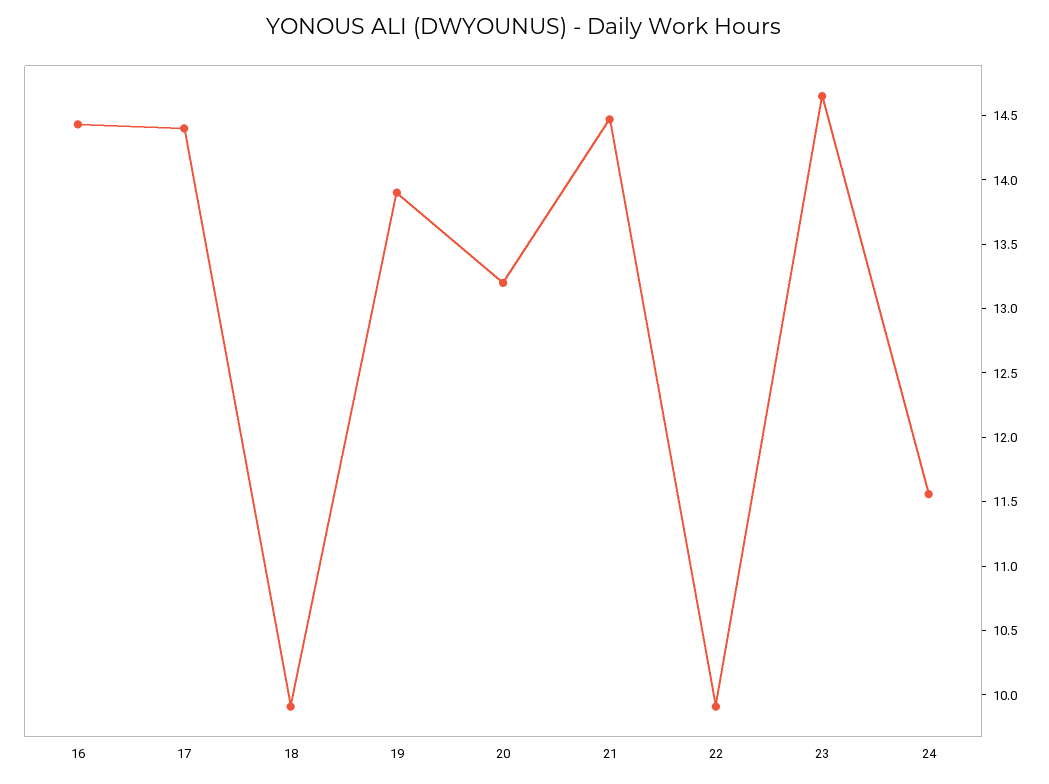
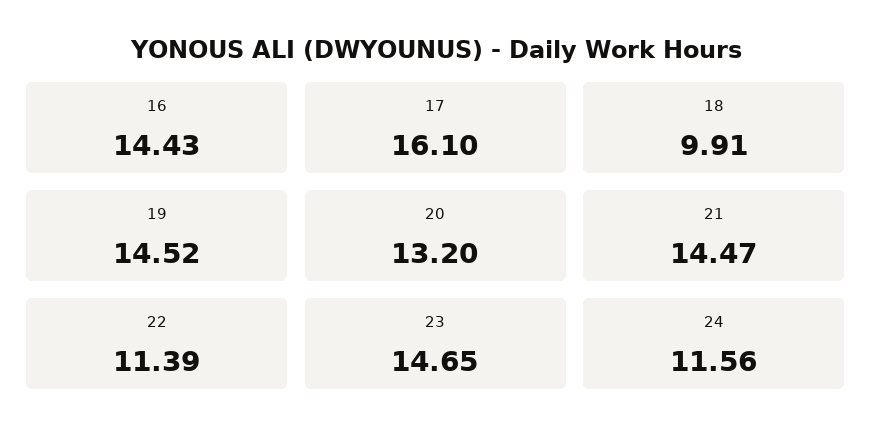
17: 14.4 -> 16.1
19: 13.9 -> 14.52
22: 9.9 -> 11.39

